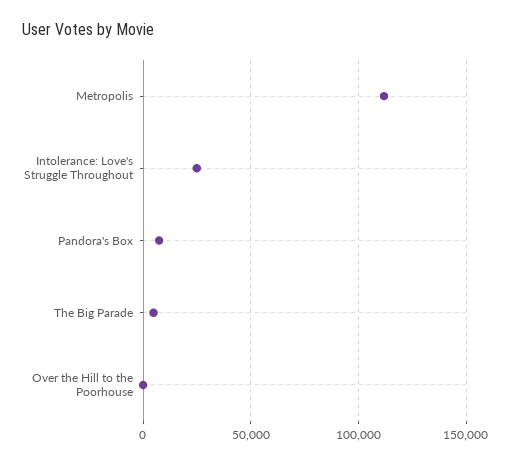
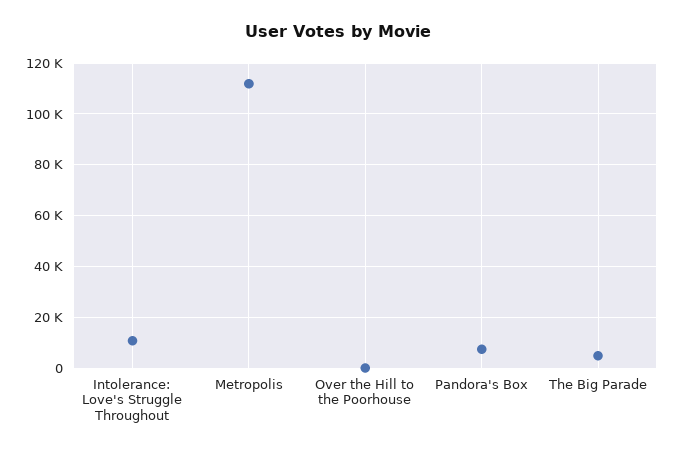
Intolerance: Love's Struggle Throughout: 25000 -> 10000

